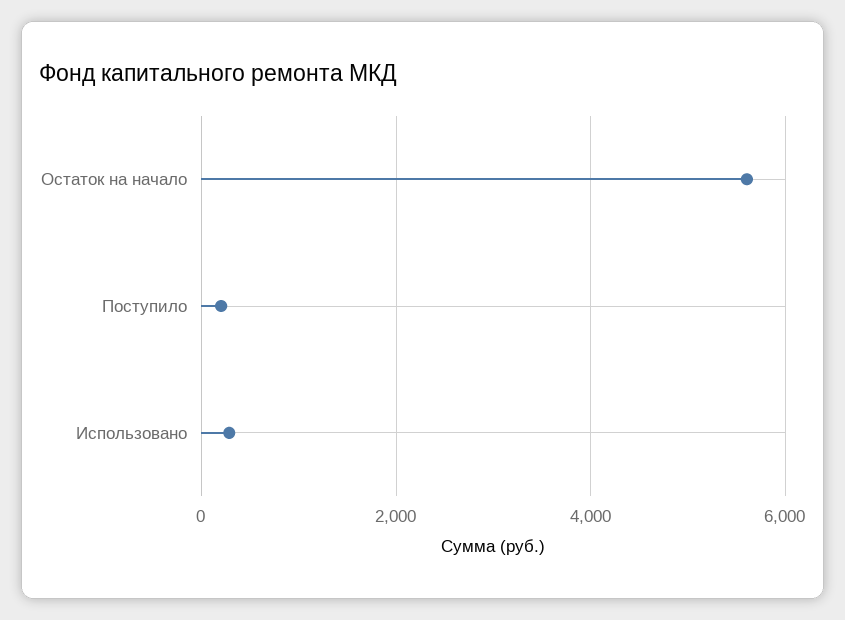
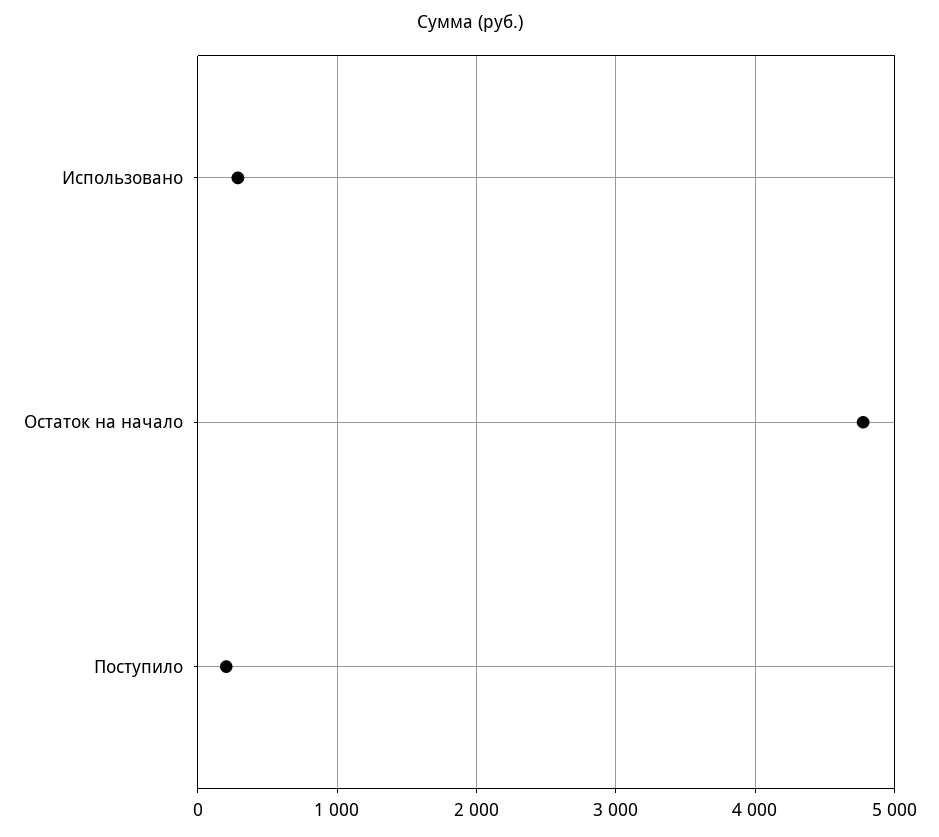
Остаток на начало: 5600 -> 4800

